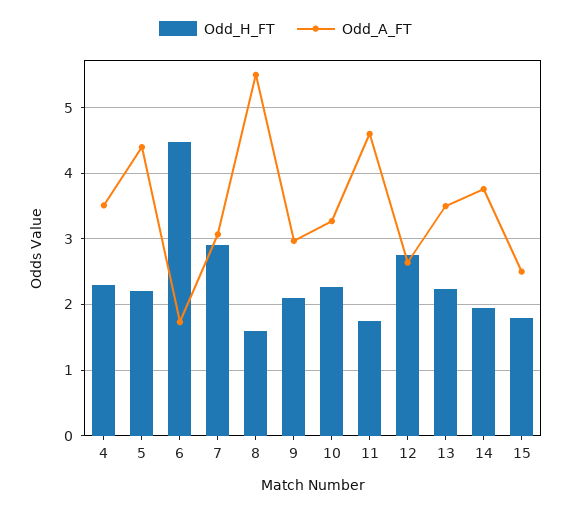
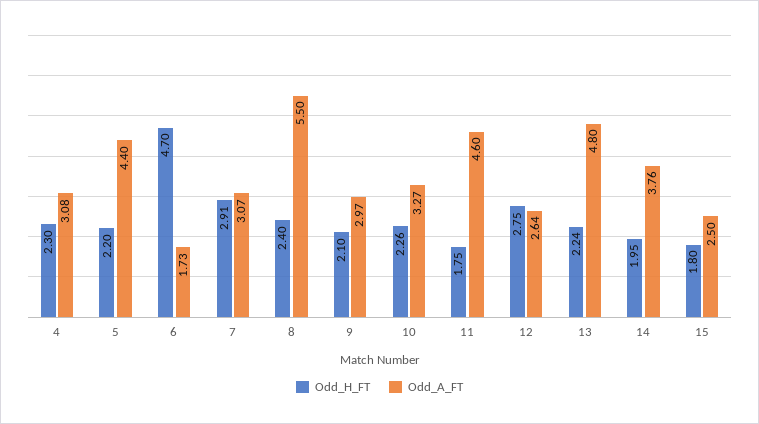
Odd_A_FT, 4: 3.5 -> 3.08
Odd_H_FT, 6: 4.5 -> 4.7
Odd_H_FT, 8: 1.6 -> 2.4
Odd_A_FT, 13: 3.5 -> 4.8

